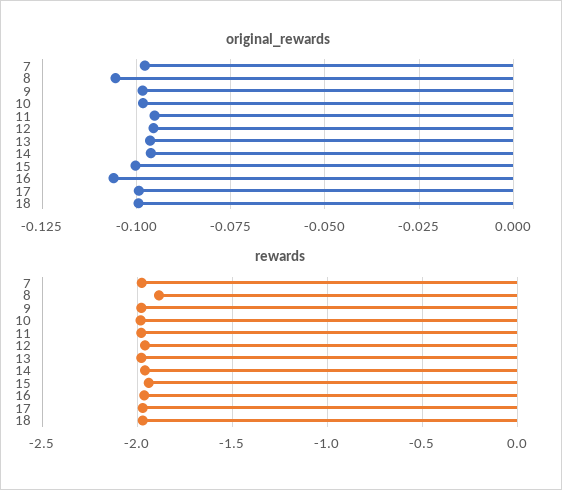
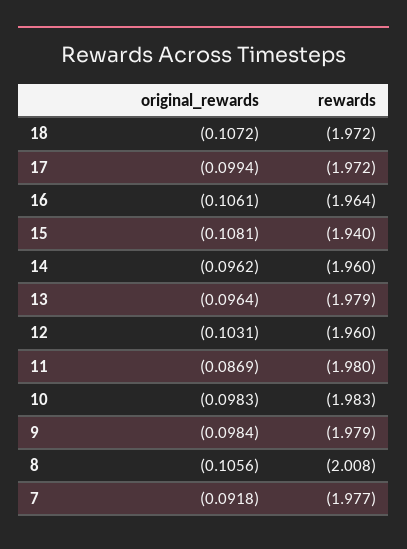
original_rewards, 7: -0.0975 -> -0.0918
original_rewards, 11: -0.095 -> -0.0869
original_rewards, 12: -0.095 -> -0.1031
original_rewards, 15: -0.1 -> -0.1081
original_rewards, 18: -0.1 -> -0.1072
rewards, 8: -1.9 -> -2.008

